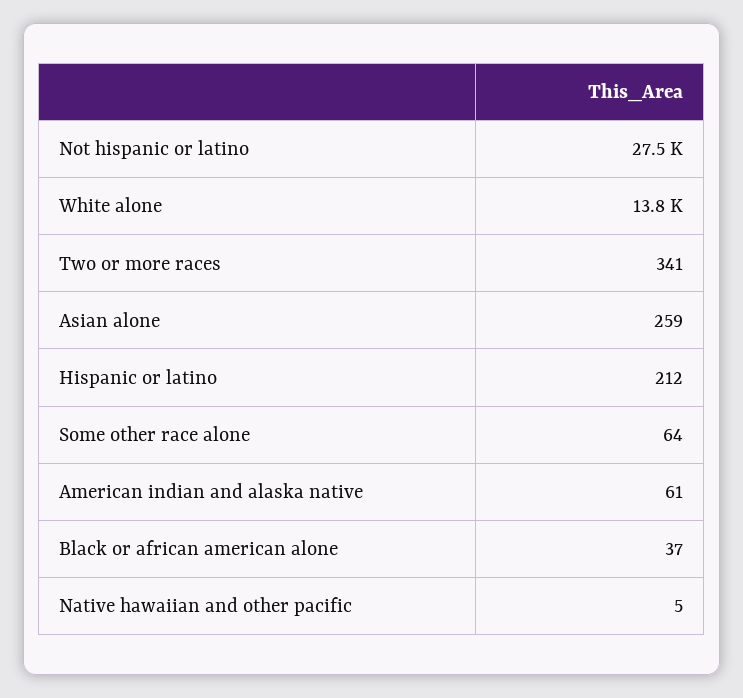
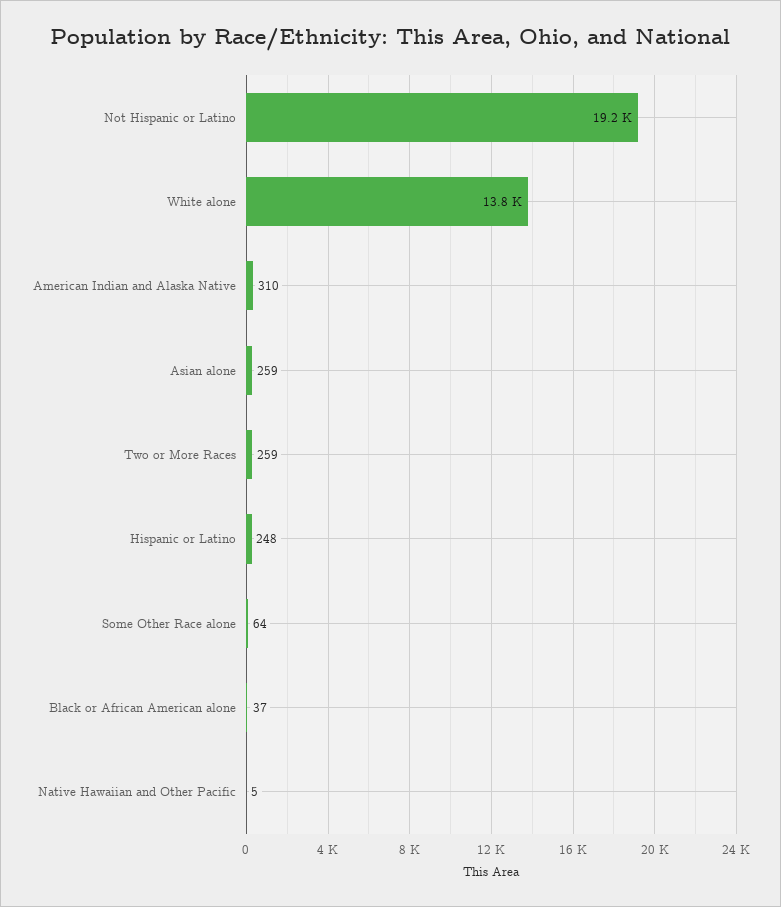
Not hispanic or latino: 27500 -> 19200
Two or more races: 341 -> 259
Hispanic or latino: 212 -> 248
American indian and alaska native: 61 -> 310

